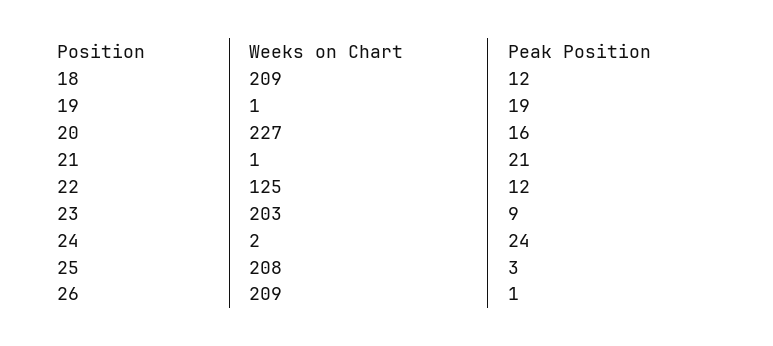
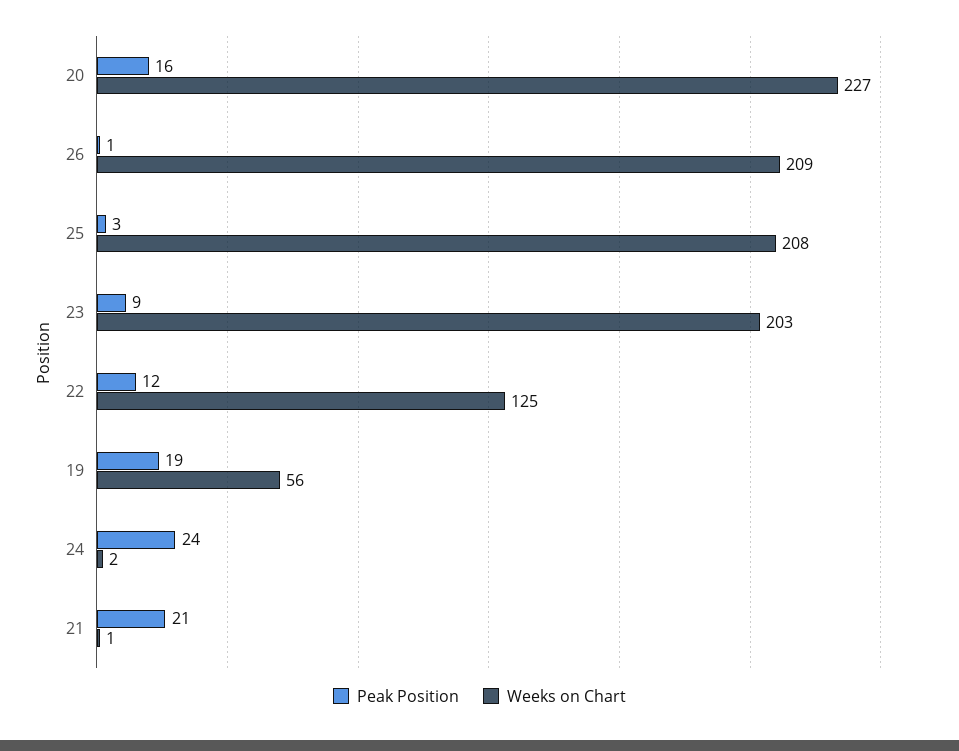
Weeks on Chart, 18: 209 -> none
Peak Position, 18: 12 -> none
Weeks on Chart, 19: 1 -> 56

